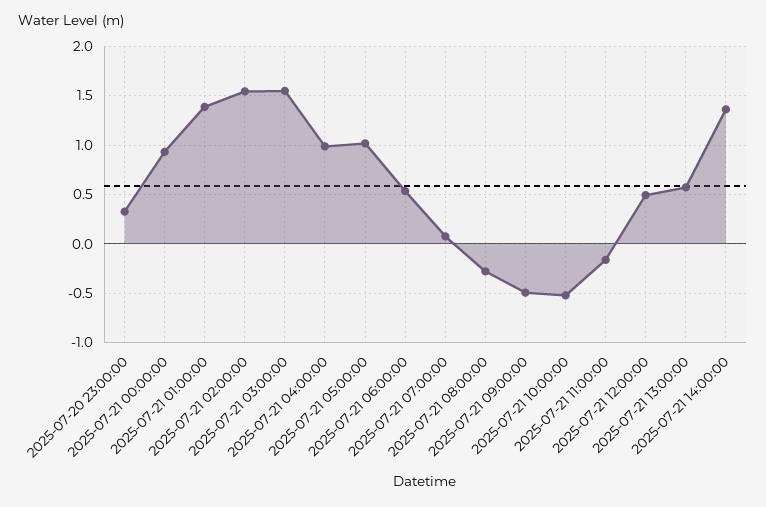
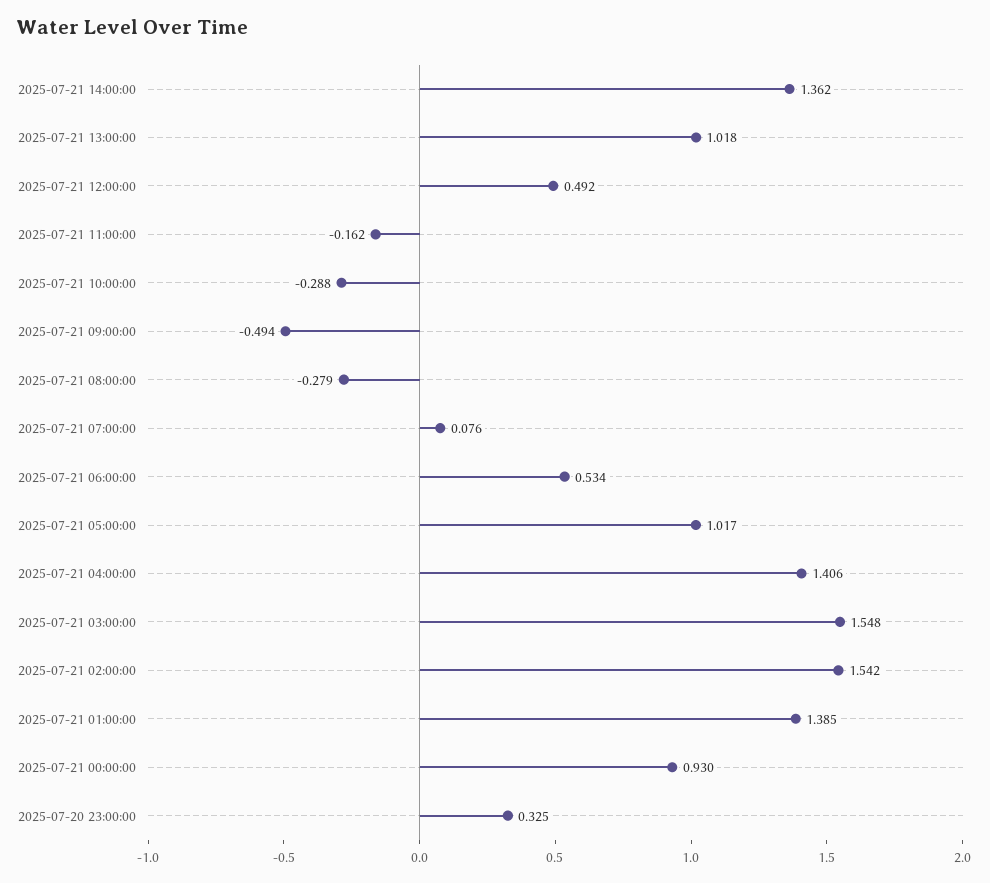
2025-07-21 04:00:00: 1 -> 1.406
2025-07-21 10:00:00: -0.5 -> -0.288
2025-07-21 13:00:00: 0.6 -> 1.018

